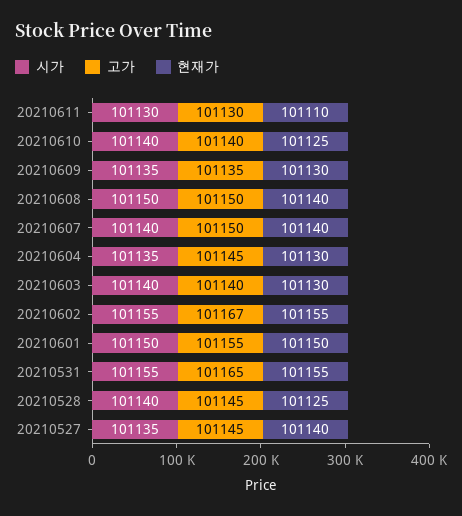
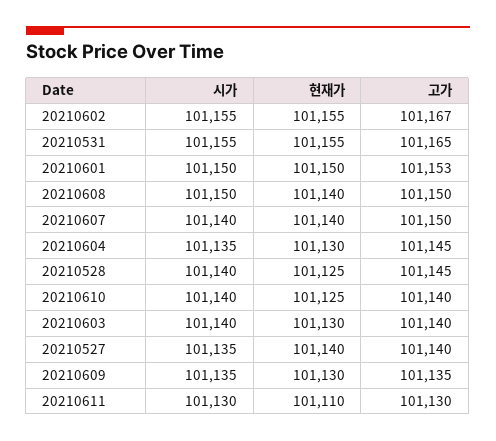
고가, 20210601: 101155 -> 101153
고가, 20210527: 101145 -> 101140

